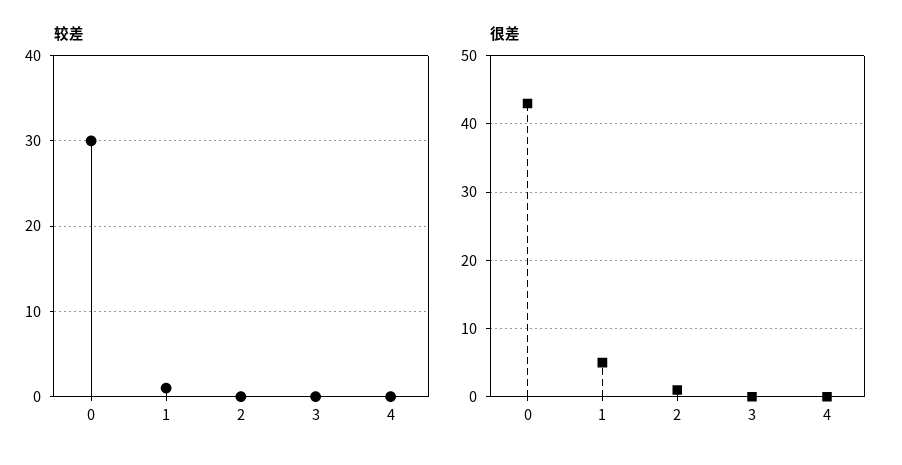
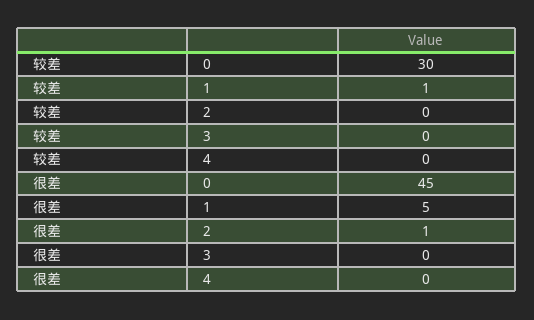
很差, 0: 43 -> 45

